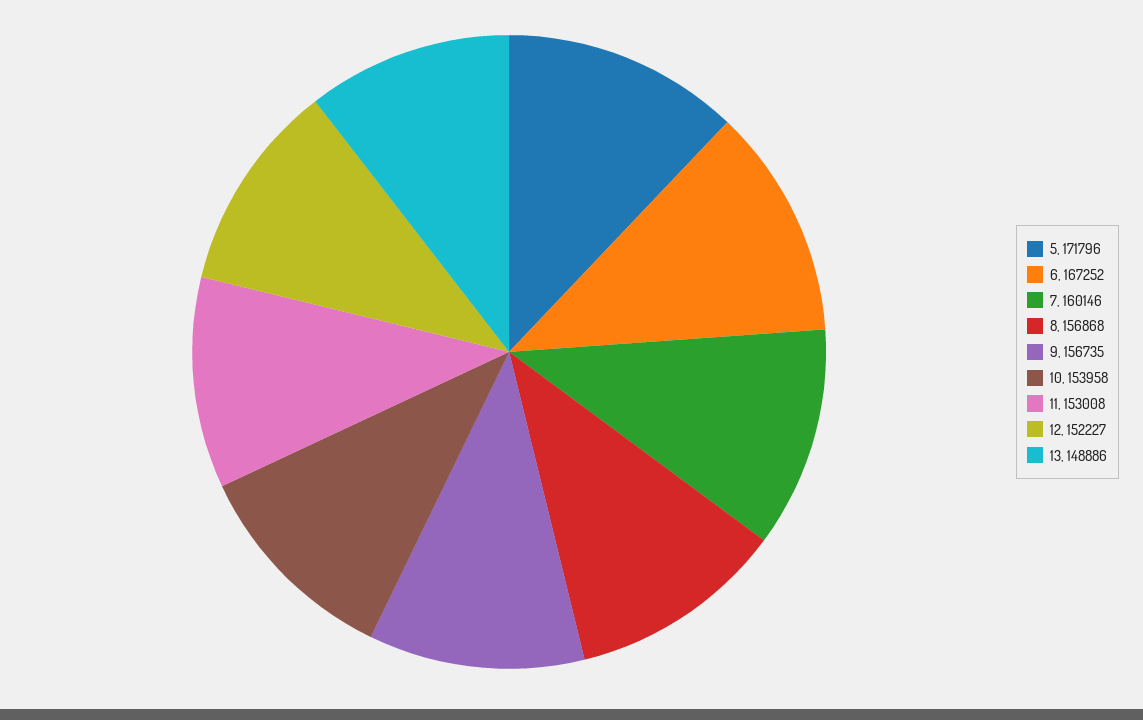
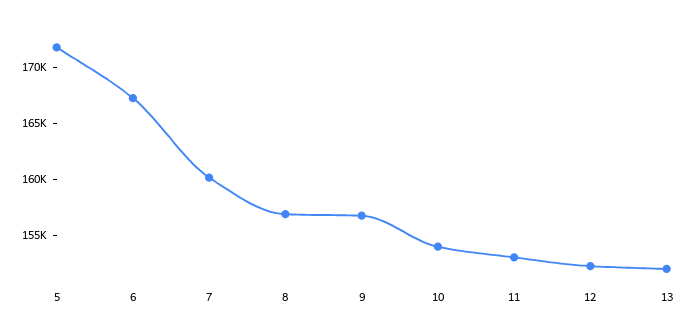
13: 148886 -> 152000

